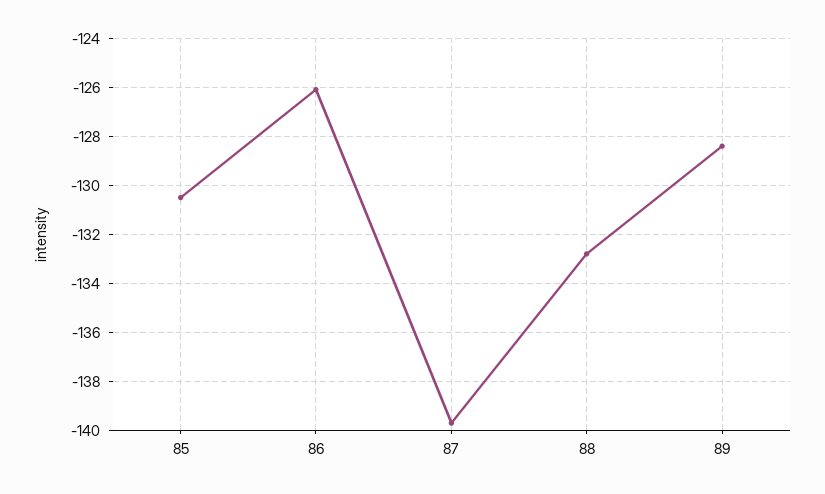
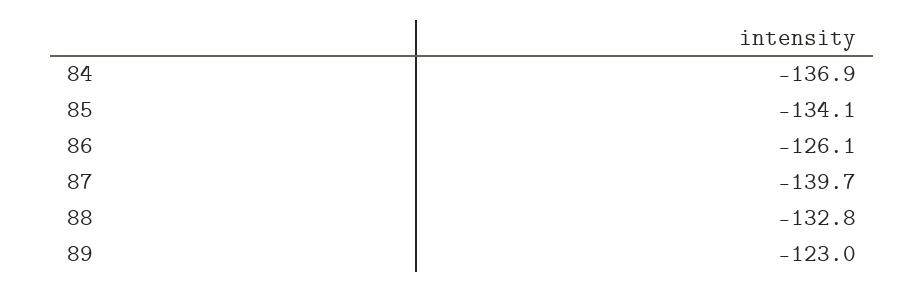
85: -130.5 -> -134.1
89: -128.5 -> -123
84: none -> -136.9

